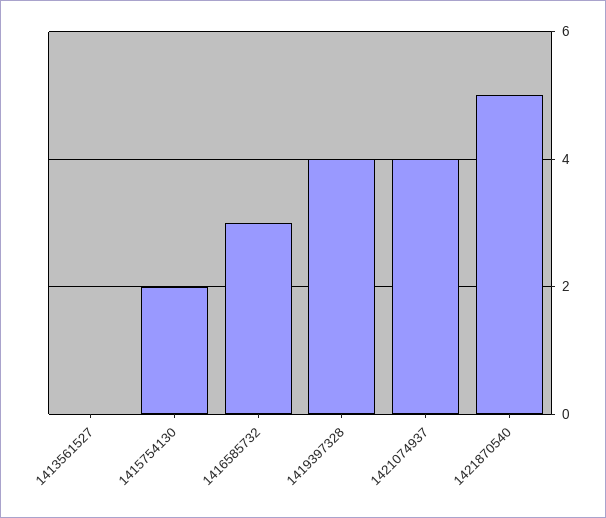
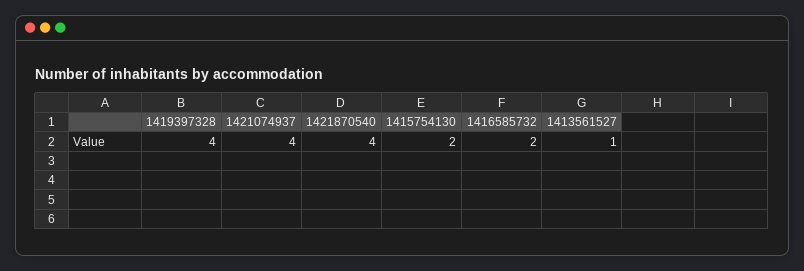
1413561527: 0 -> 1
1416585732: 3 -> 2
1421870540: 5 -> 4

